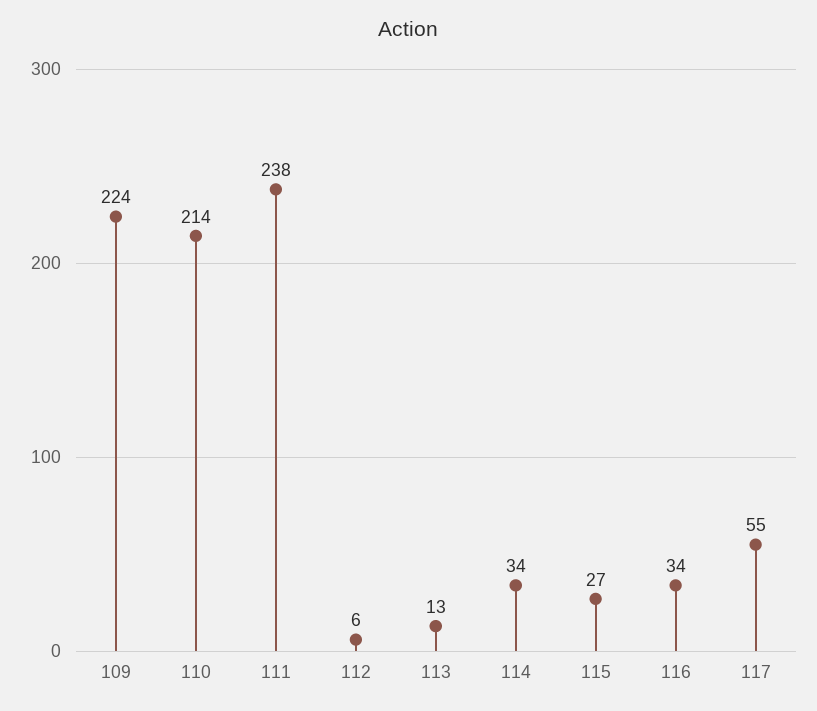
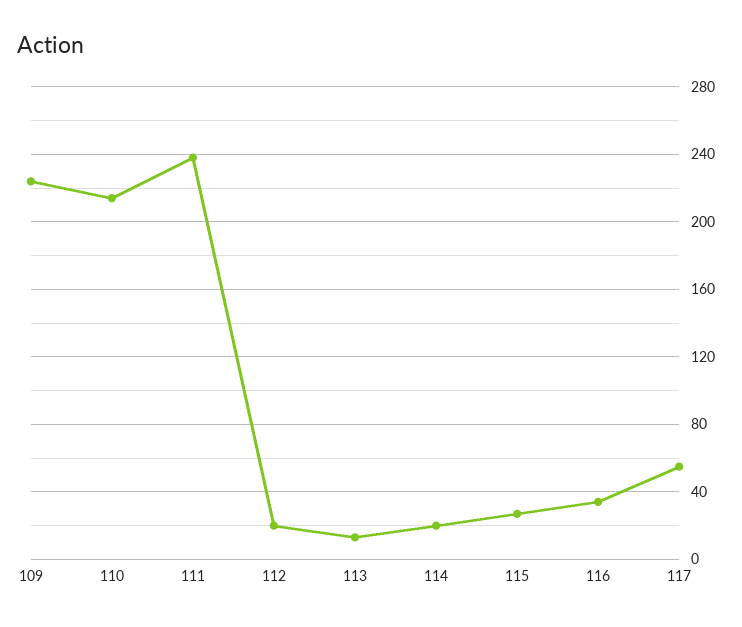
112: 6 -> 20
114: 34 -> 20

